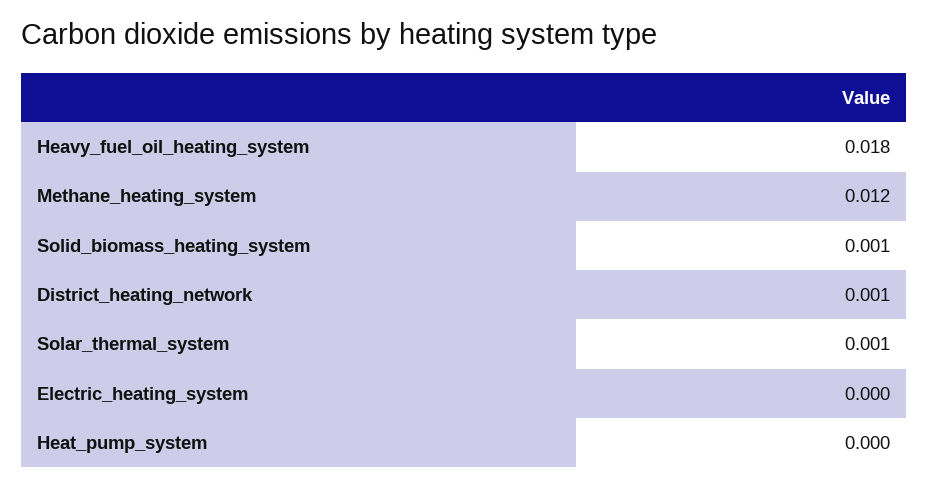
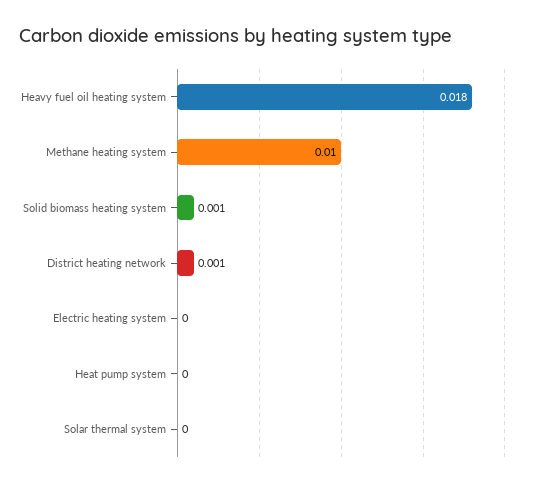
Methane_heating_system: 0.012 -> 0.01
Solar_thermal_system: 0.001 -> 0

